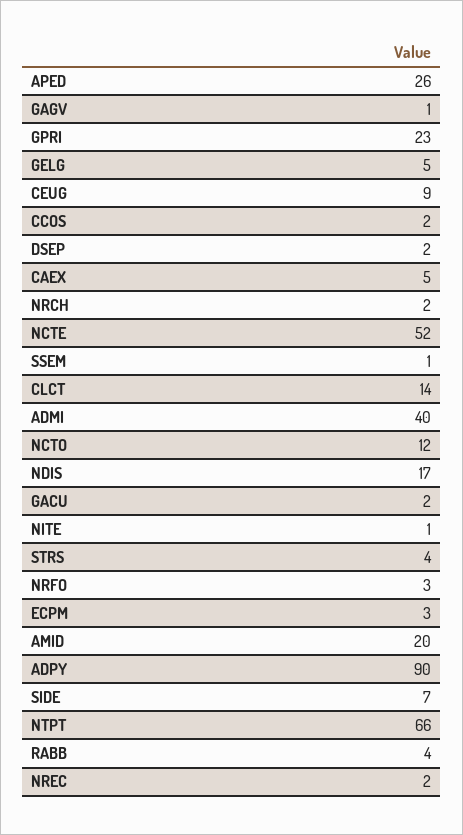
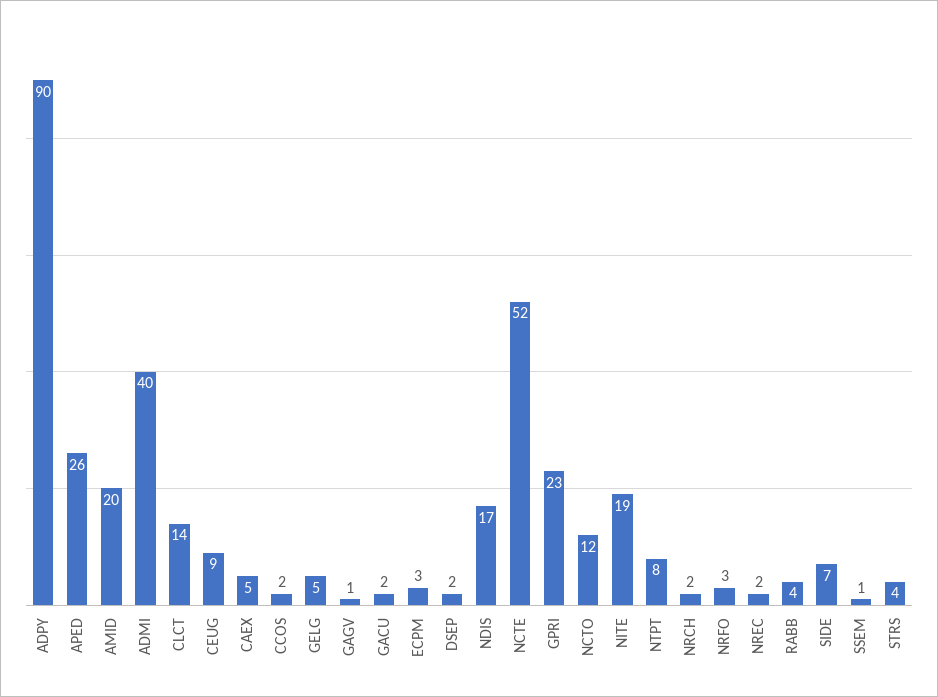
NITE: 1 -> 19
NTPT: 66 -> 8

